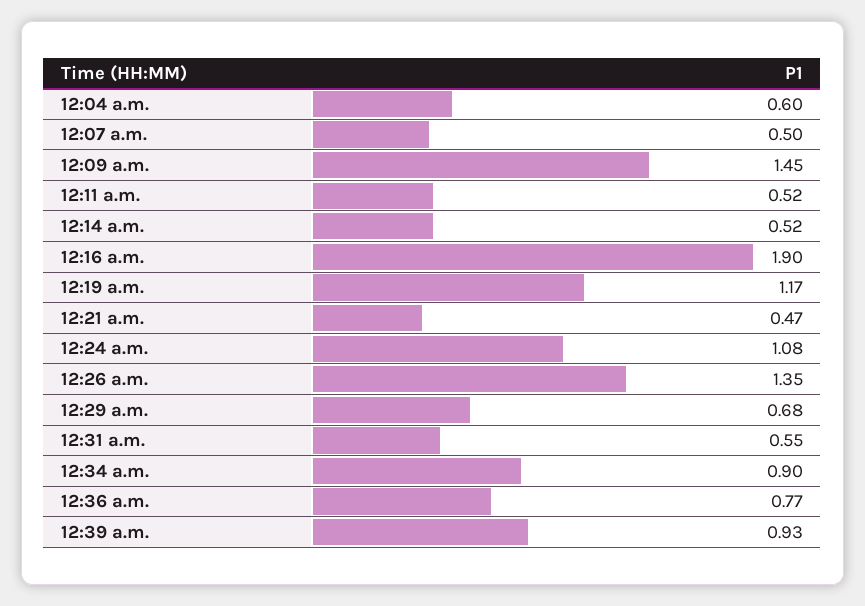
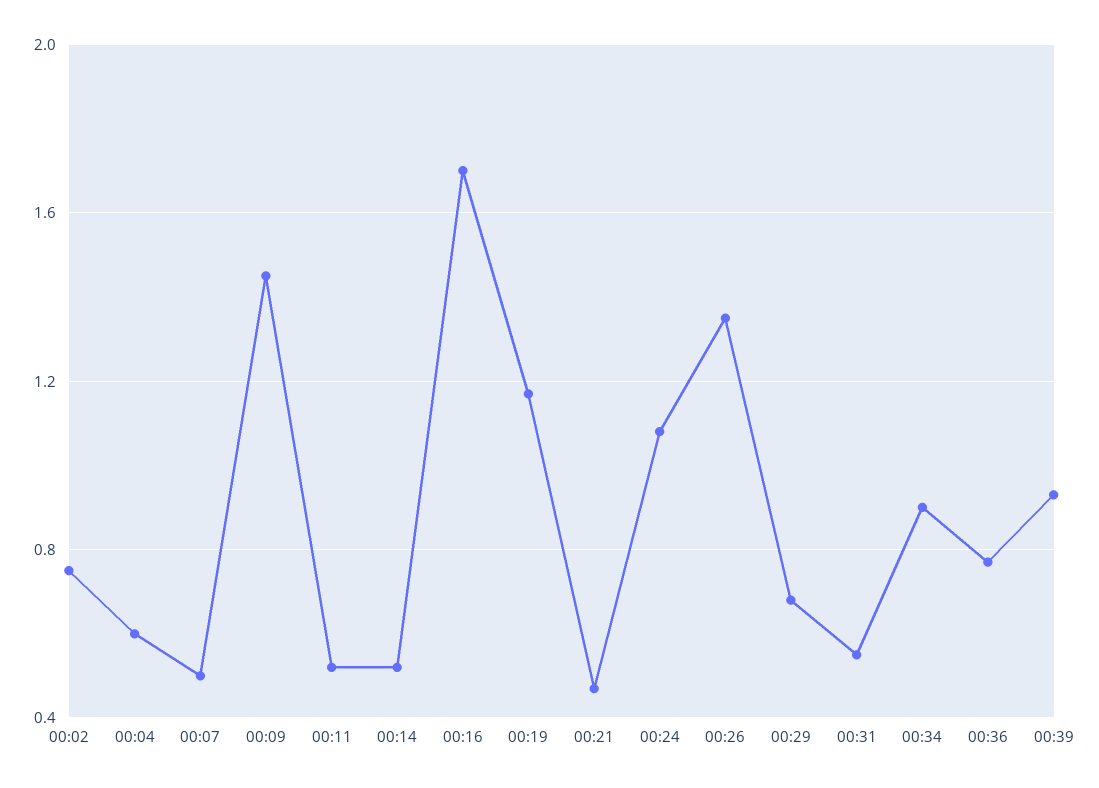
12:16 a.m.: 1.9 -> 1.7
00:02: none -> 0.75

